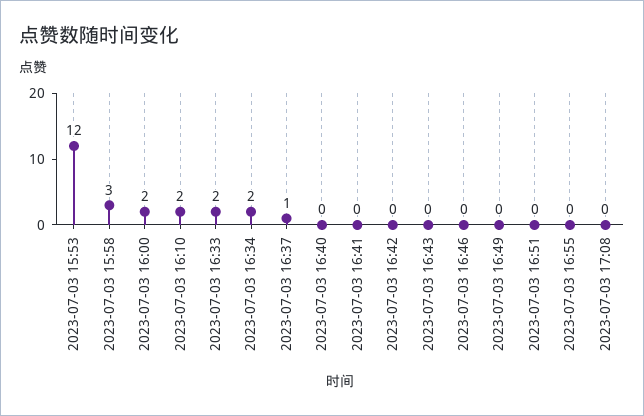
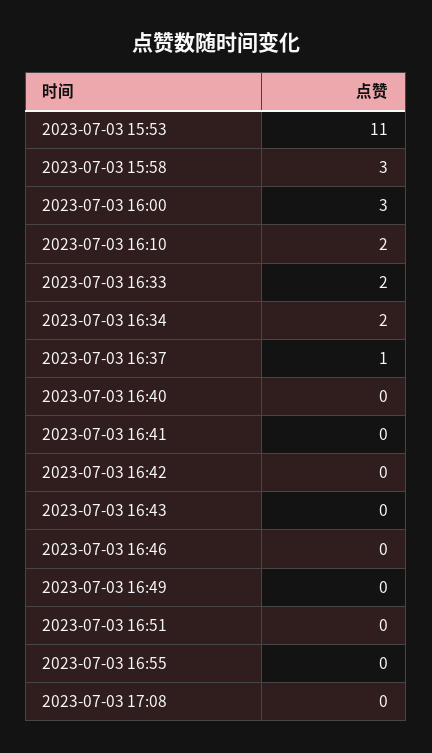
2023-07-03 15:53: 12 -> 11
2023-07-03 16:00: 2 -> 3

